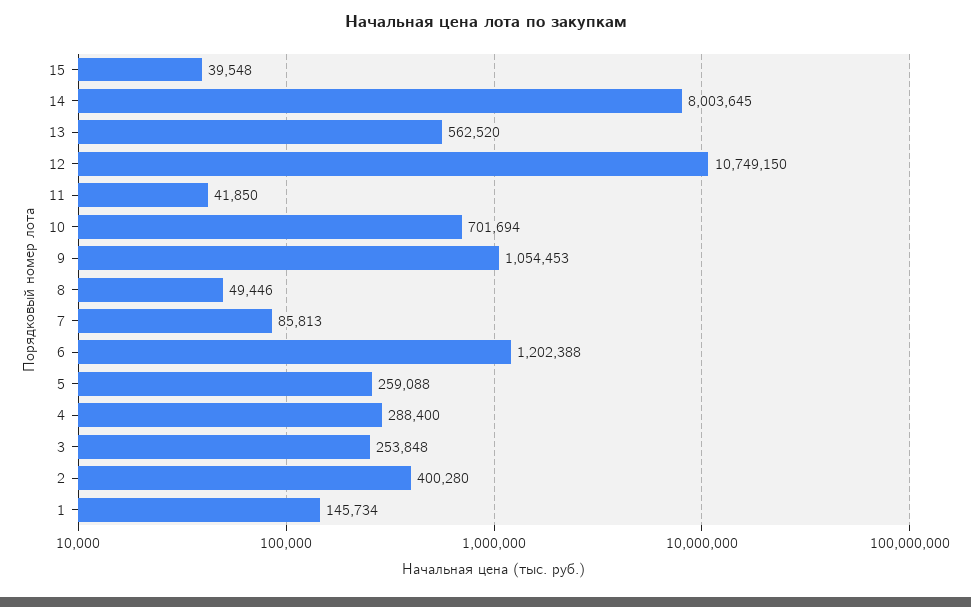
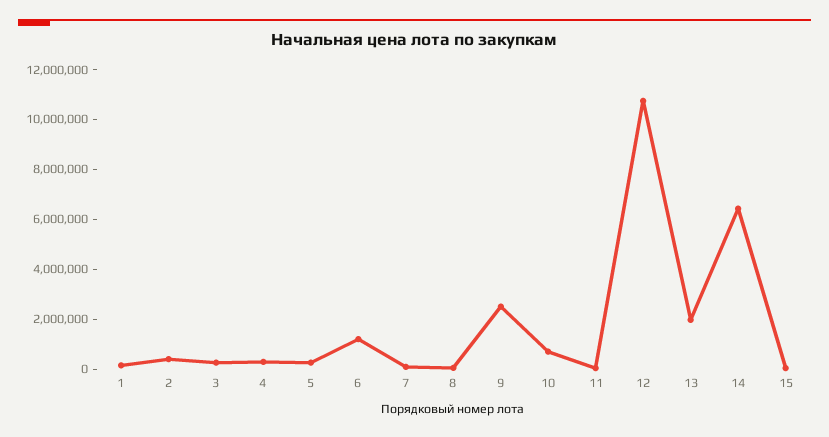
14: 8003645 -> 6500000
13: 562520 -> 2000000
9: 1054453 -> 2500000

